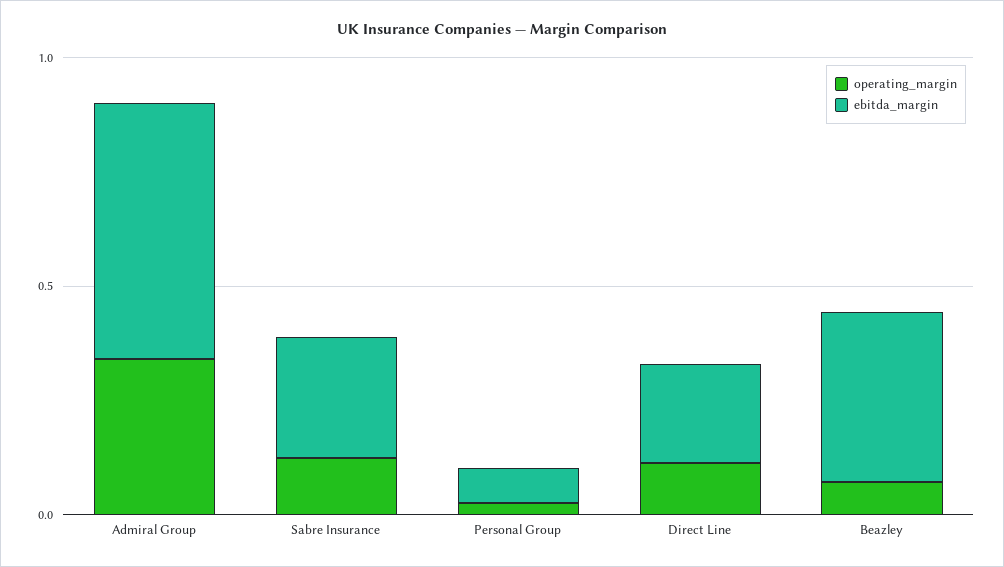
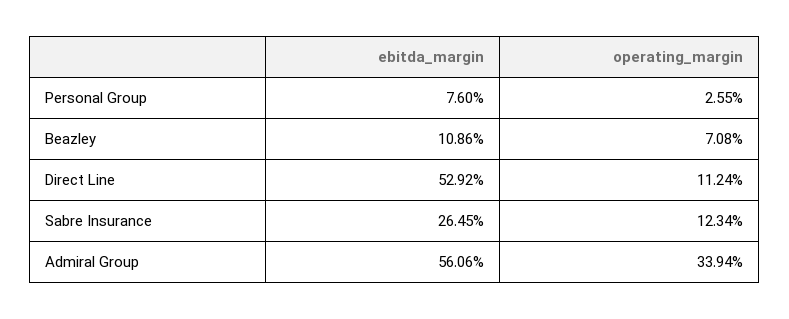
ebitda_margin, Direct Line: 0.2 -> 0.5292
ebitda_margin, Beazley: 0.4 -> 0.1086

